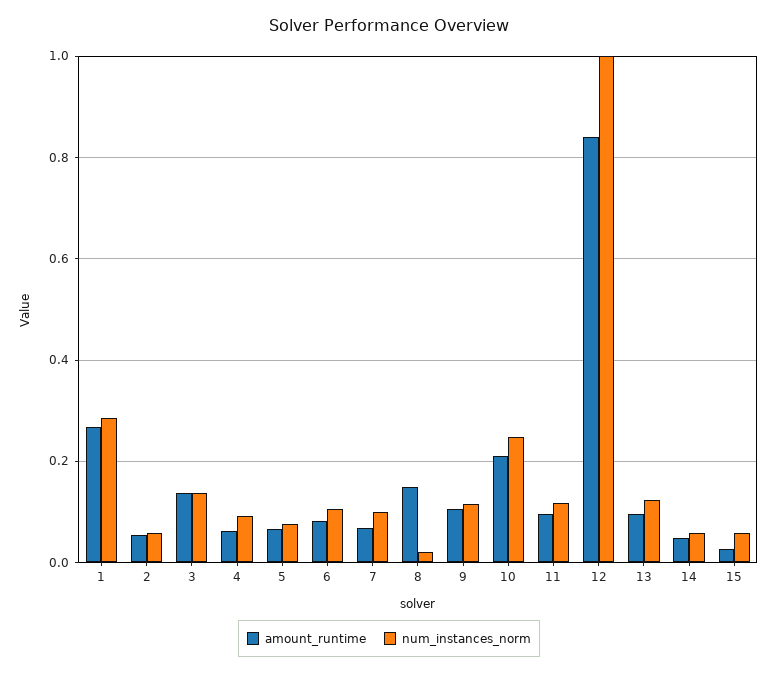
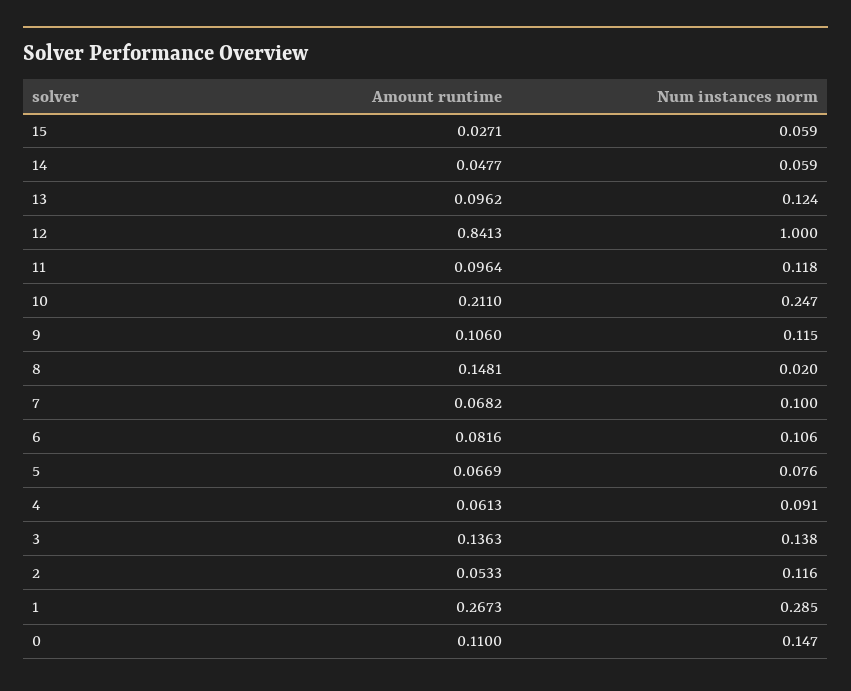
num_instances_norm, 2: 0.06 -> 0.116
amount_runtime, 0: none -> 0.11
num_instances_norm, 0: none -> 0.147

